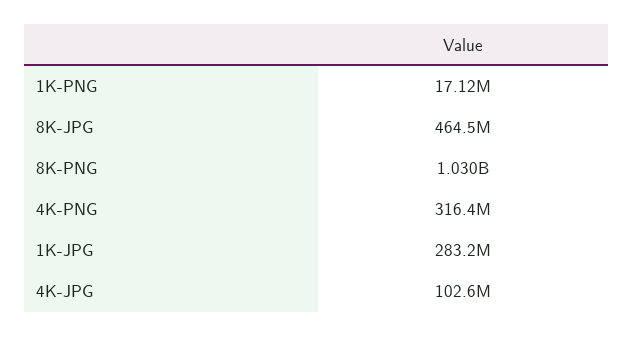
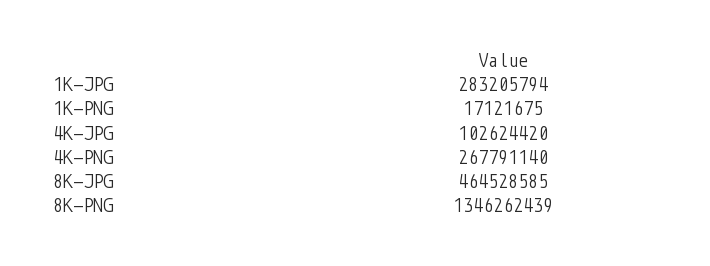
8K-PNG: 1030000000 -> 1346262439
4K-PNG: 316400000 -> 267791140

